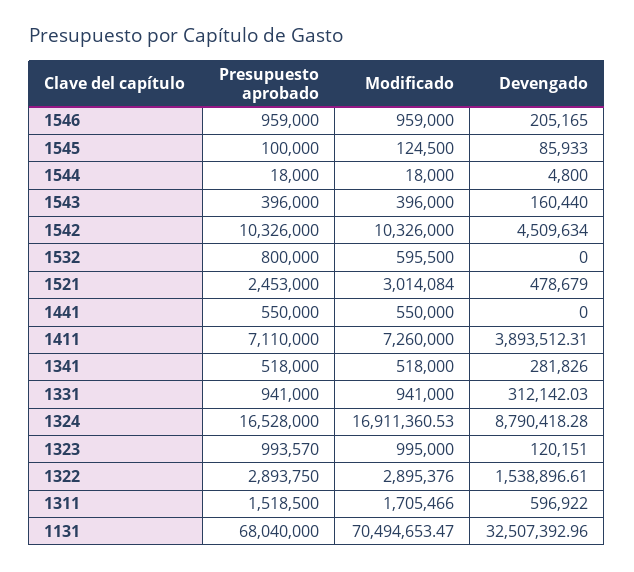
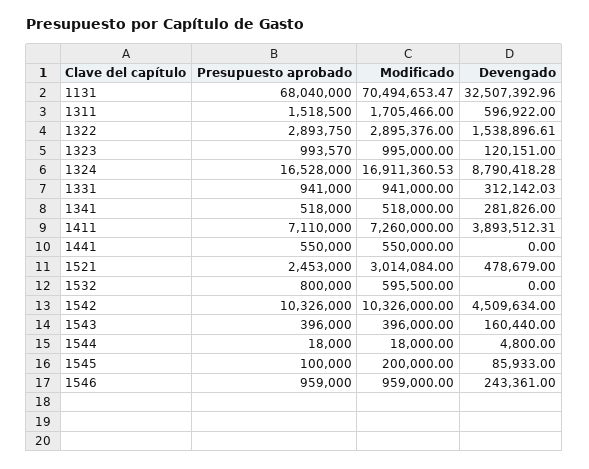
Devengado, 1546: 205165 -> 243361
Modificado, 1545: 124500 -> 200000

